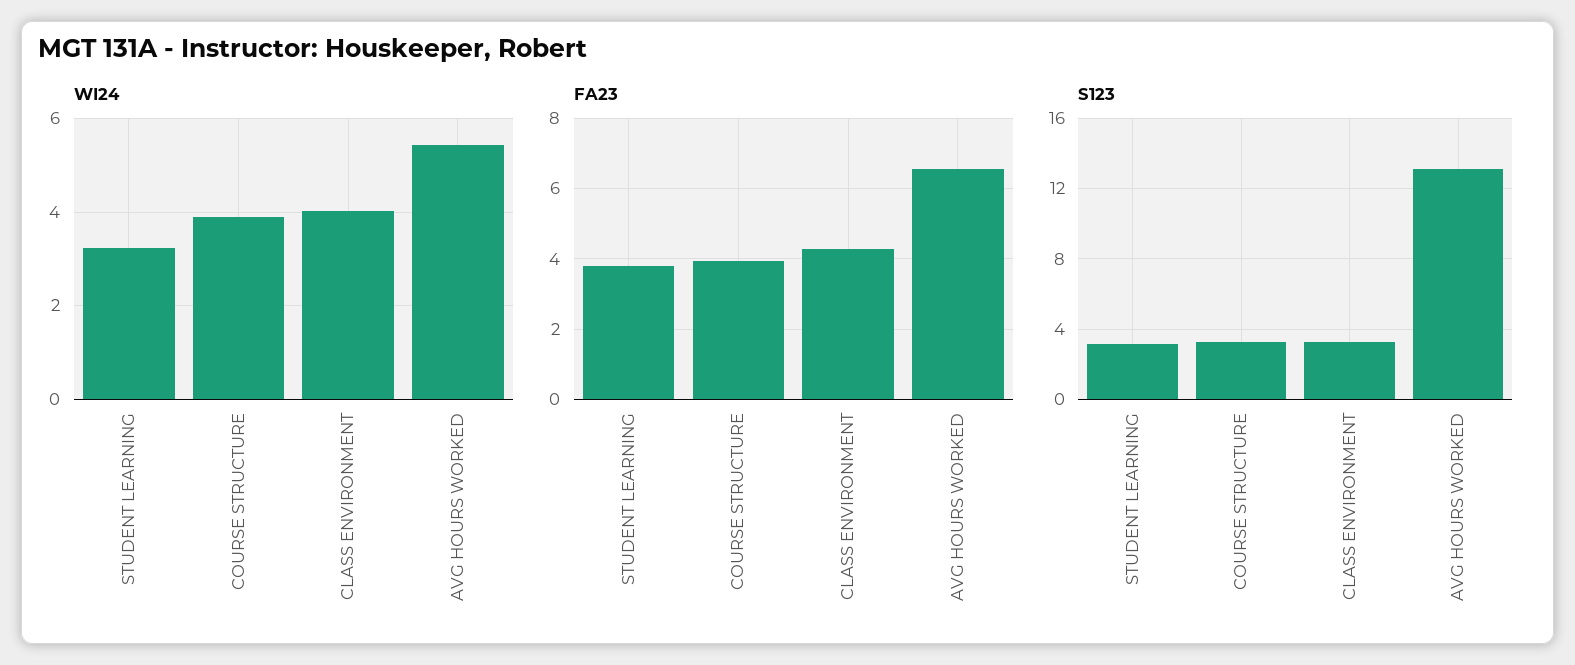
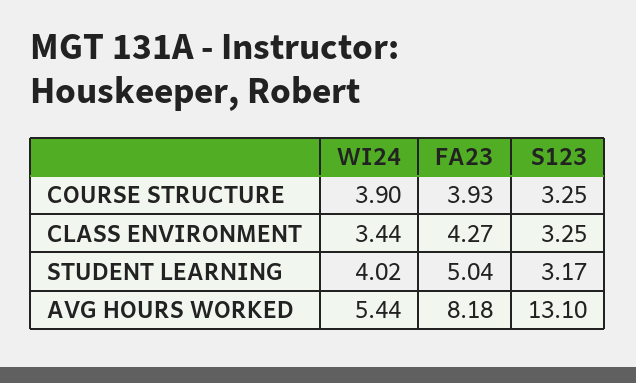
WI24, STUDENT LEARNING: 3.2 -> 4.02
WI24, CLASS ENVIRONMENT: 4 -> 3.44
FA23, STUDENT LEARNING: 3.8 -> 5.04
FA23, AVG HOURS WORKED: 6.6 -> 8.18

